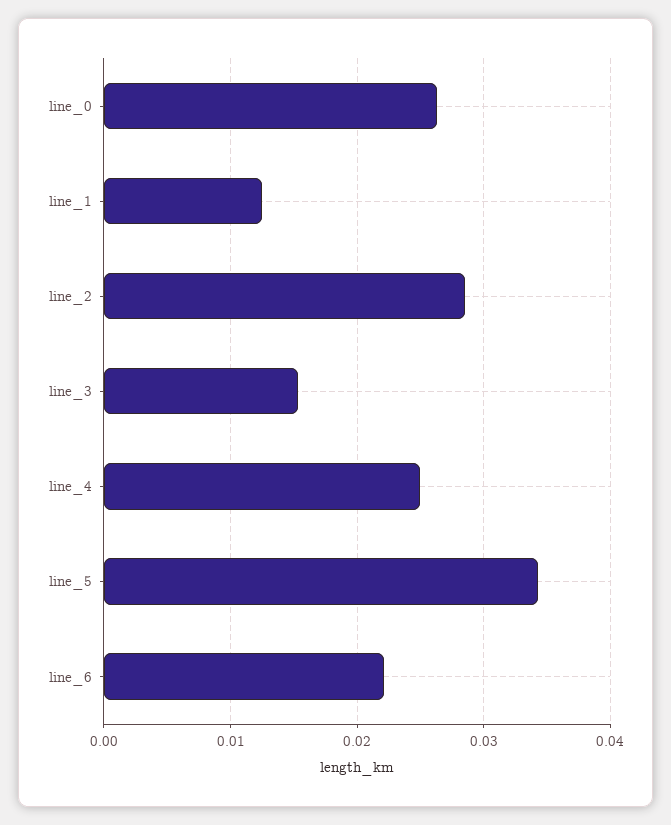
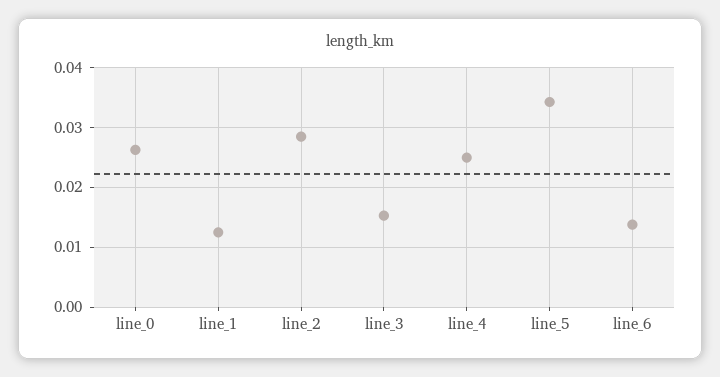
line_6: 0.022 -> 0.014

